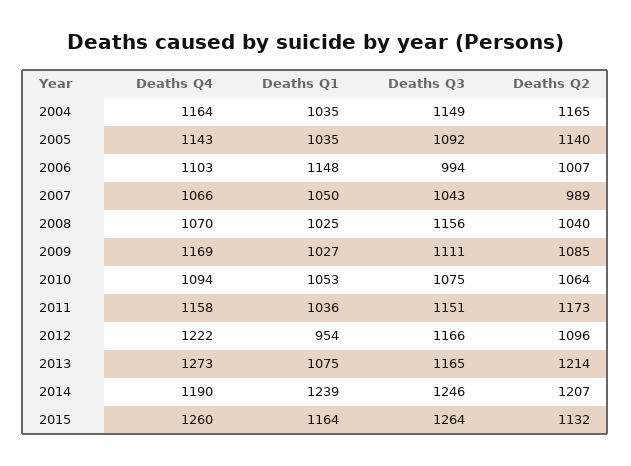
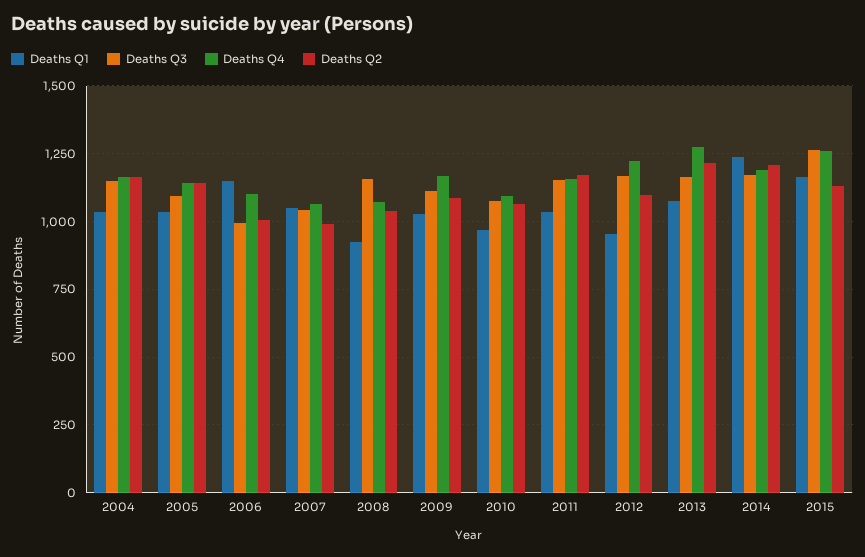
Deaths Q1, 2008: 1025 -> 925
Deaths Q1, 2010: 1053 -> 975
Deaths Q3, 2014: 1246 -> 1175

